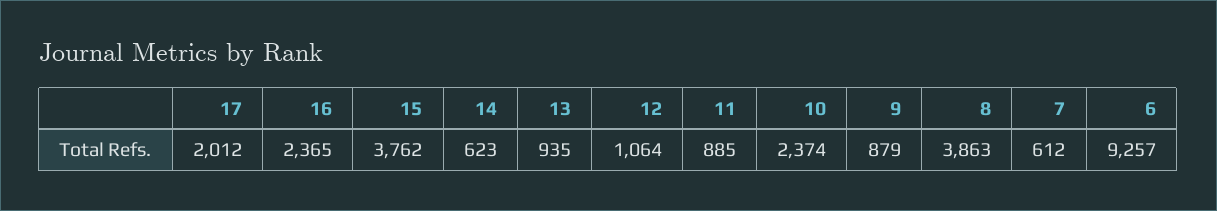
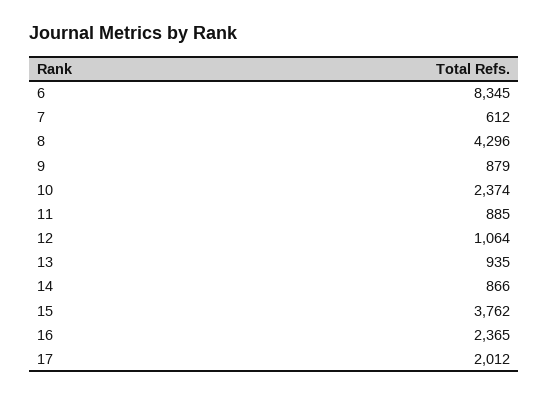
14: 623 -> 866
8: 3863 -> 4296
6: 9257 -> 8345

